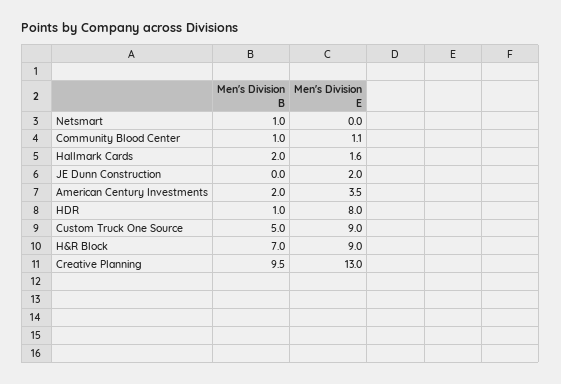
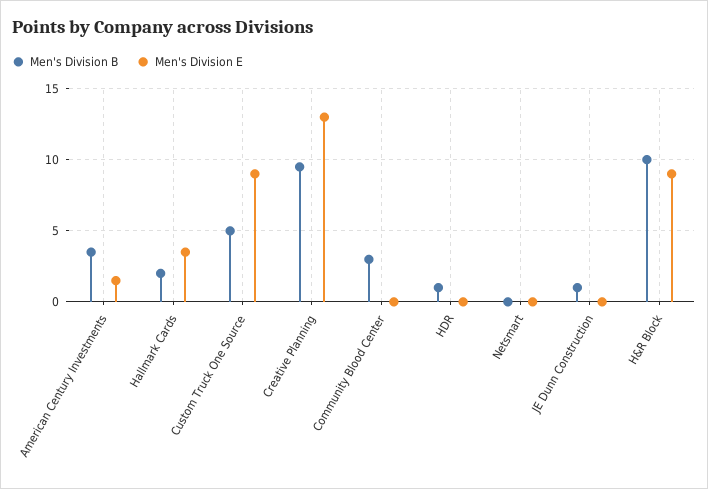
Men's Division B, Netsmart: 1 -> 0
Men's Division B, Community Blood Center: 1 -> 3
Men's Division E, Community Blood Center: 1.1 -> 0
Men's Division E, Hallmark Cards: 1.6 -> 3.5
Men's Division B, JE Dunn Construction: 0 -> 1
Men's Division E, JE Dunn Construction: 2 -> 0
Men's Division B, American Century Investments: 2 -> 3.5
Men's Division E, American Century Investments: 3.5 -> 1.5
Men's Division E, HDR: 8 -> 0
Men's Division B, H&R Block: 7 -> 10

